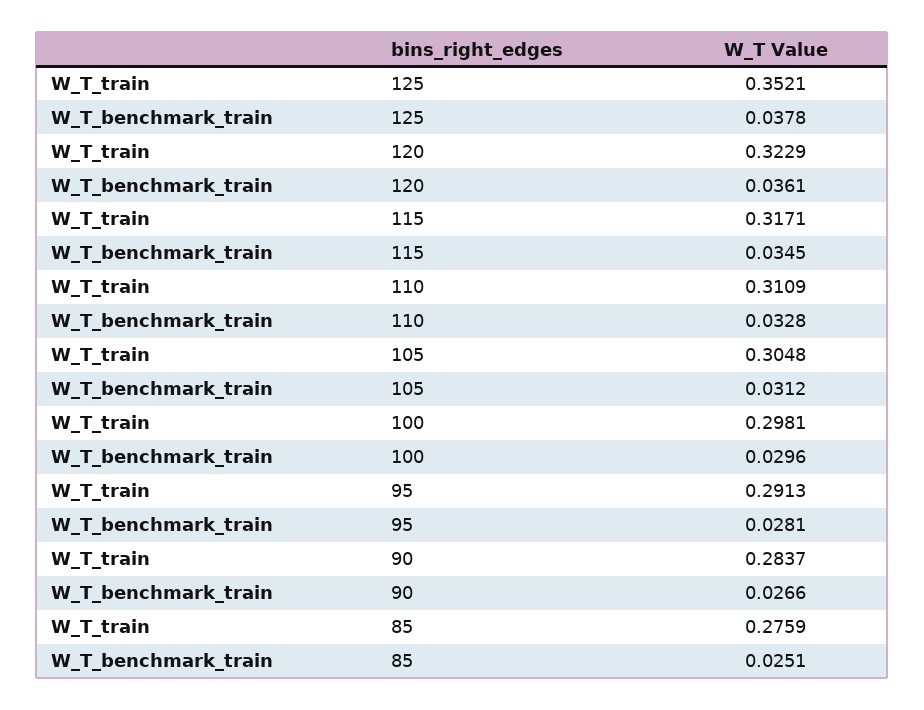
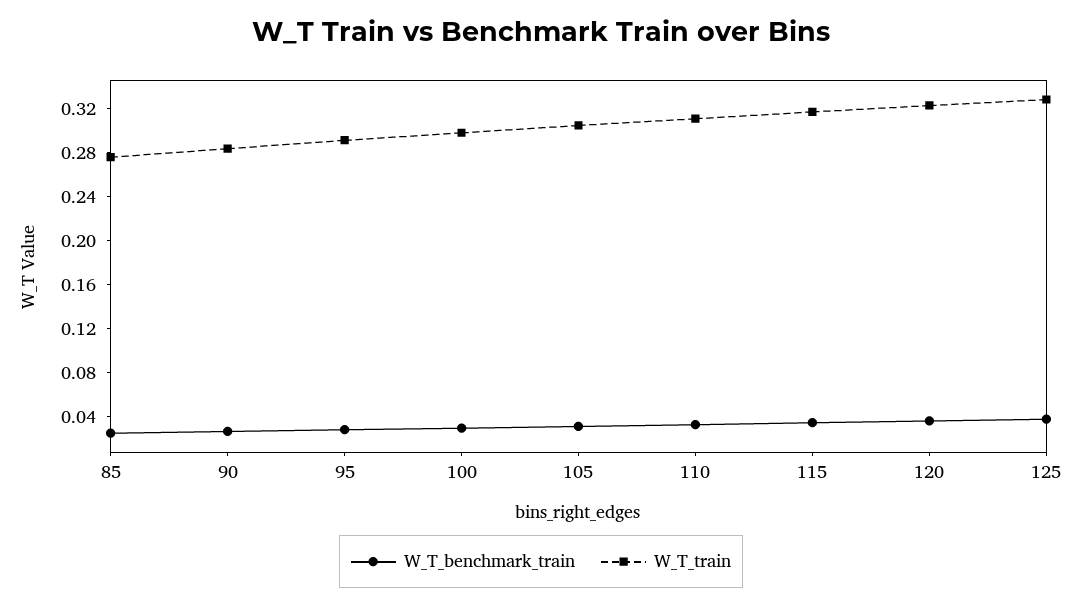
W_T_train, 125: 0.3521 -> 0.33

